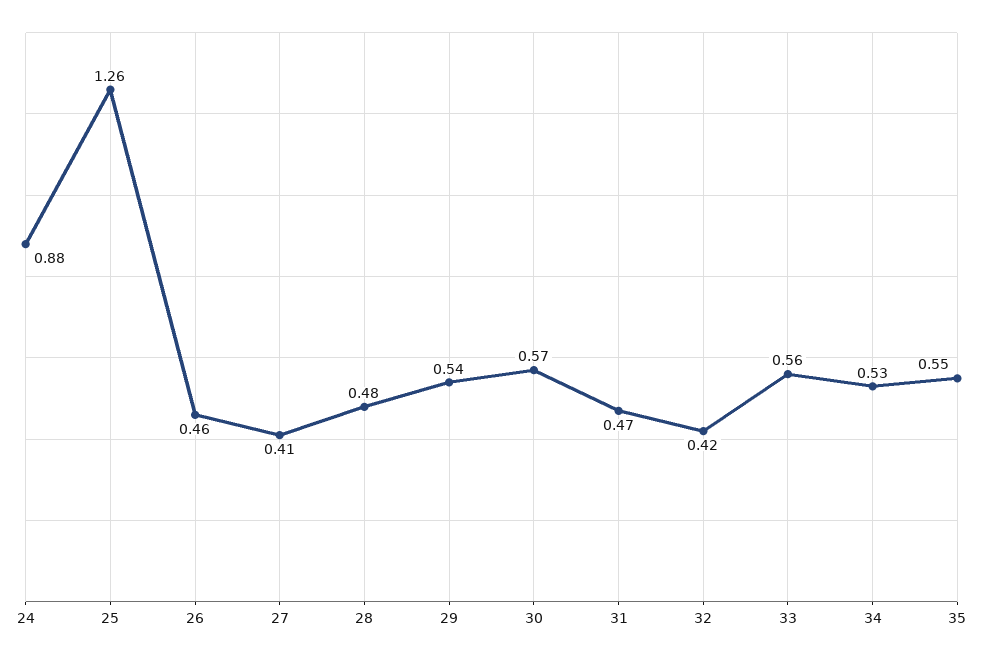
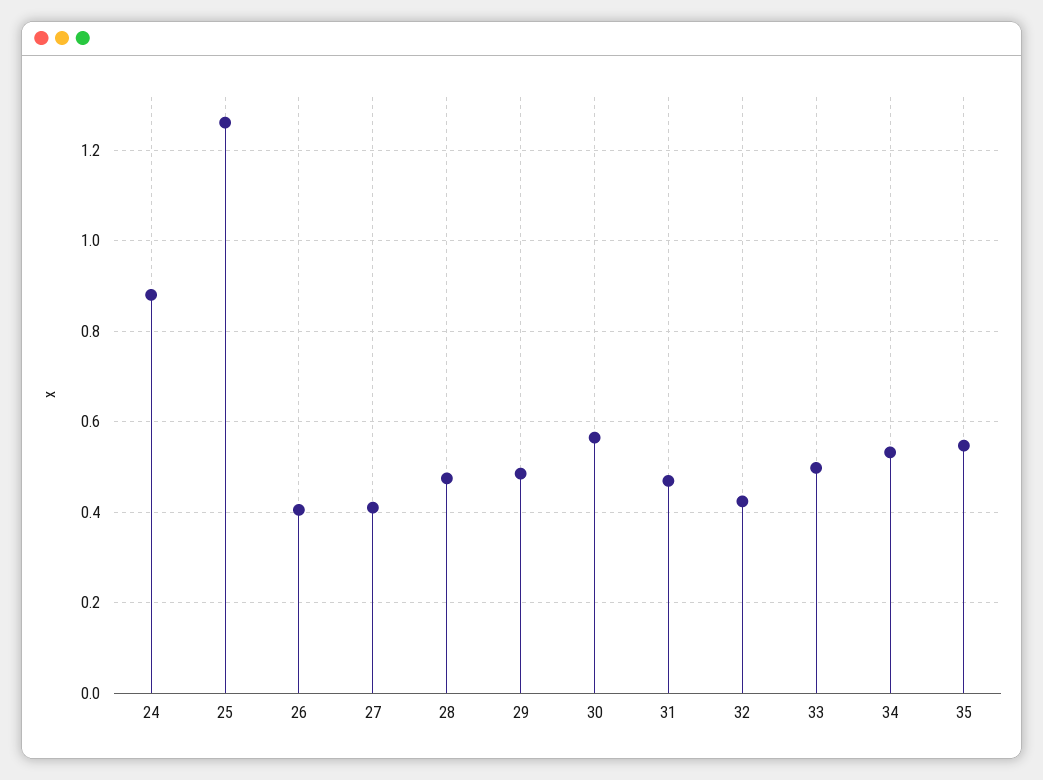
26: 0.46 -> 0.4
29: 0.54 -> 0.48
33: 0.56 -> 0.5

